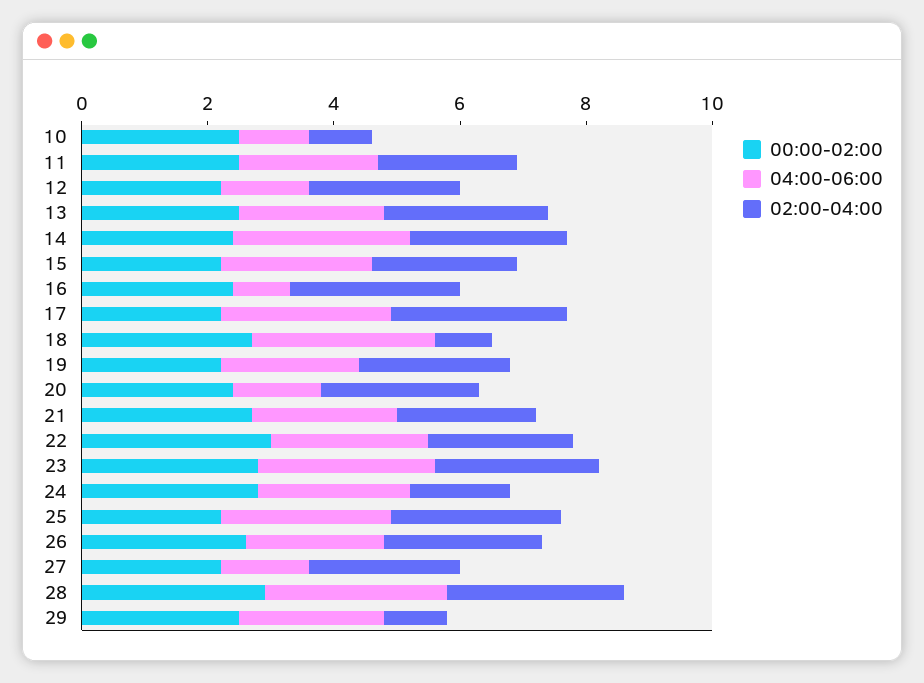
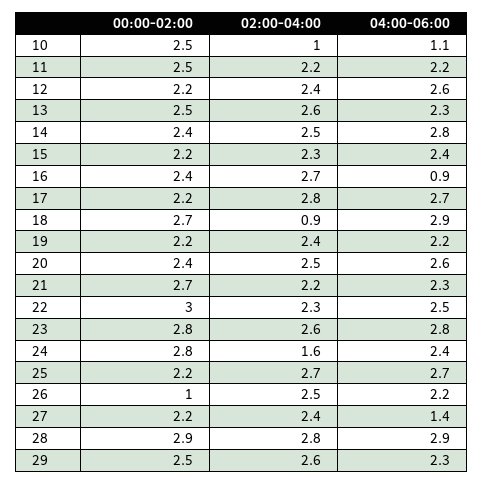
04:00-06:00, 12: 1.5 -> 2.6
04:00-06:00, 20: 1.5 -> 2.6
00:00-02:00, 26: 2.5 -> 1
02:00-04:00, 29: 1 -> 2.6

